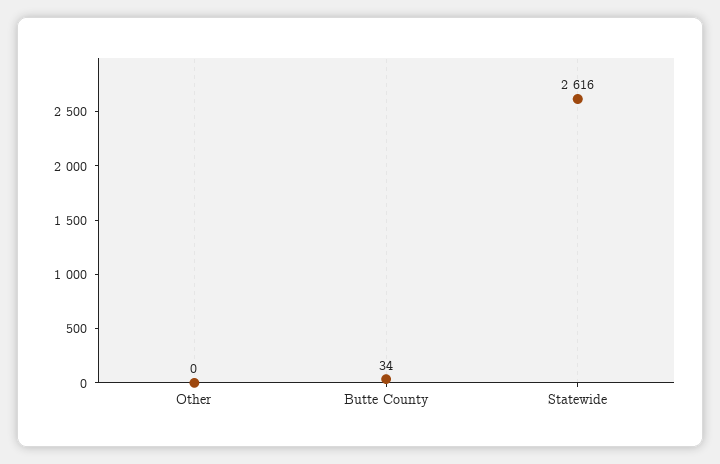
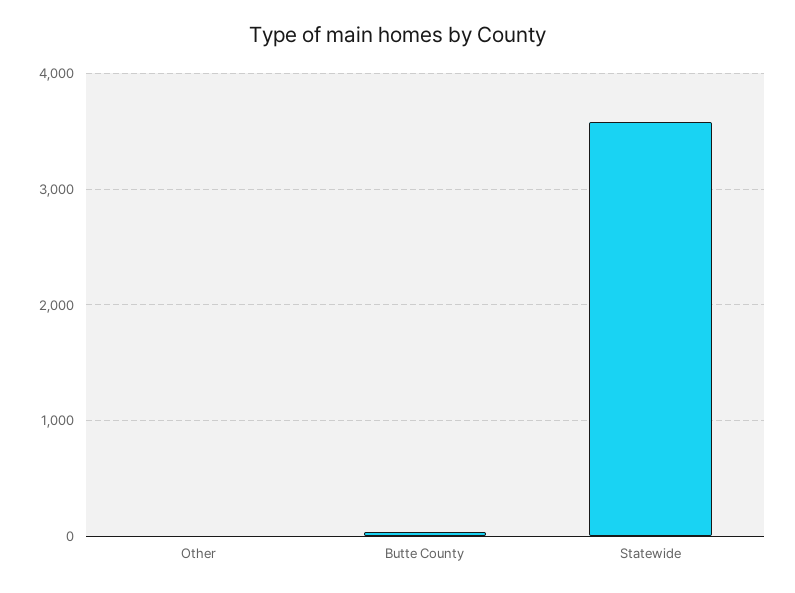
Statewide: 2616 -> 3600

